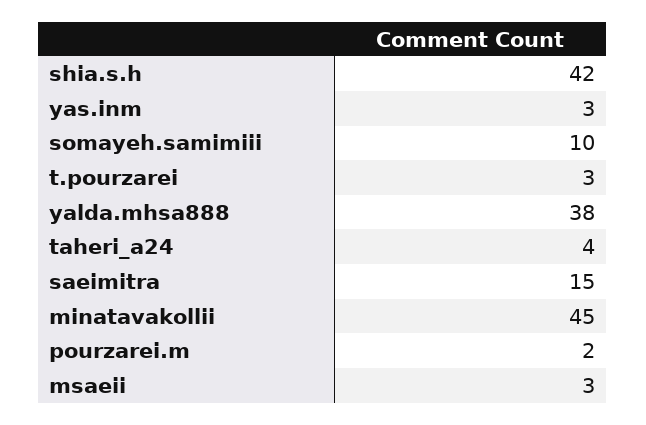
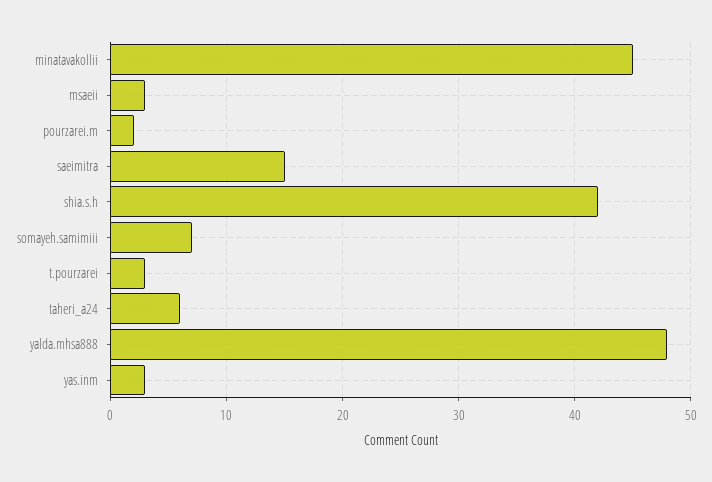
somayeh.samimiii: 10 -> 7
yalda.mhsa888: 38 -> 48
taheri_a24: 4 -> 6

